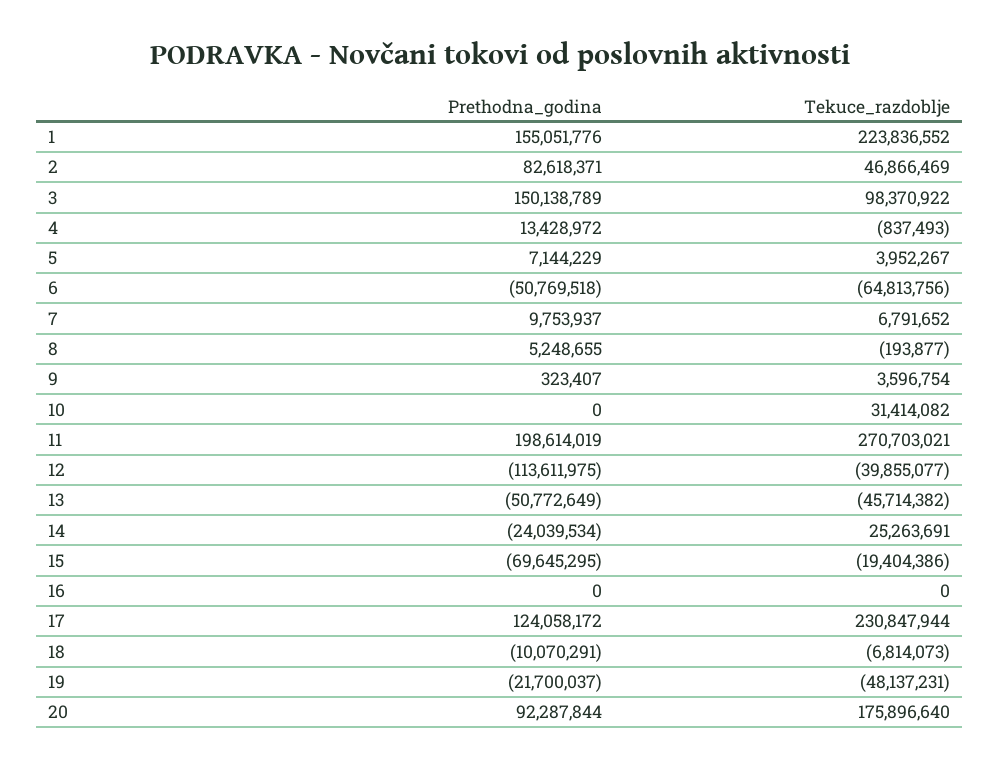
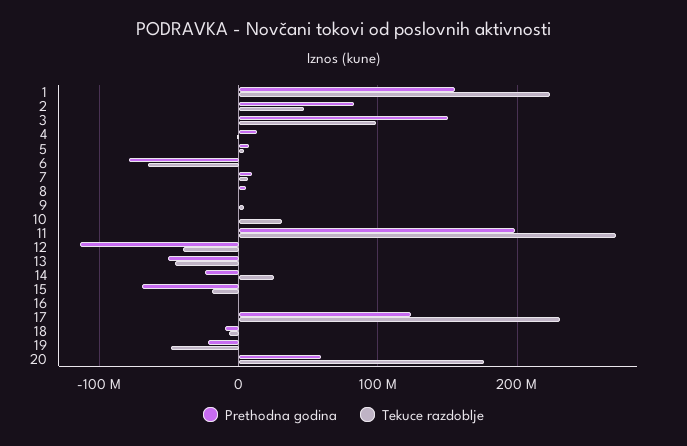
Prethodna_godina, 6: -50769518 -> -80000000
Prethodna_godina, 20: 92287844 -> 60000000

